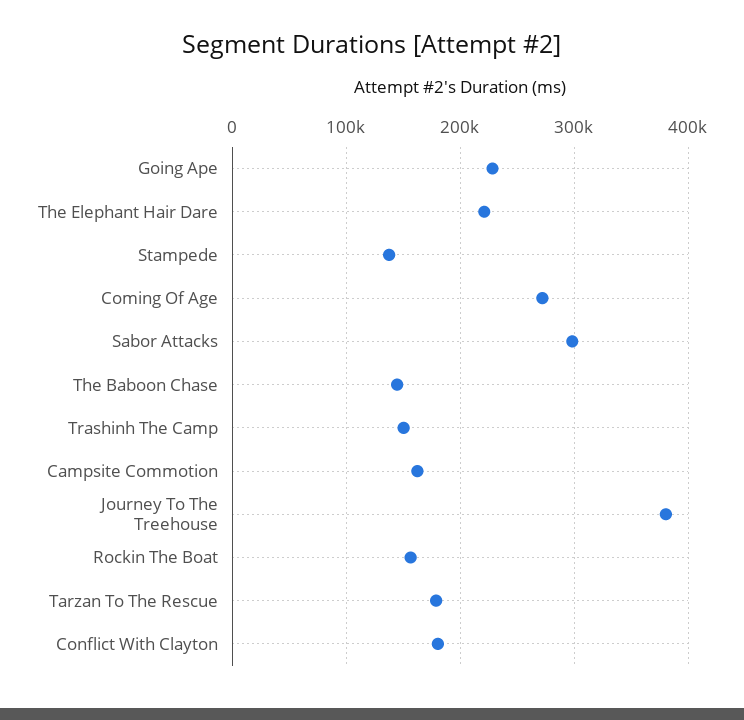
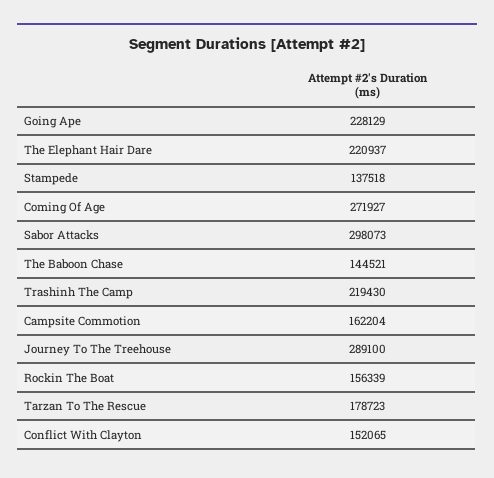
Trashinh The Camp: 150000 -> 219430
Journey To The Treehouse: 380000 -> 289100
Conflict With Clayton: 180000 -> 152065

